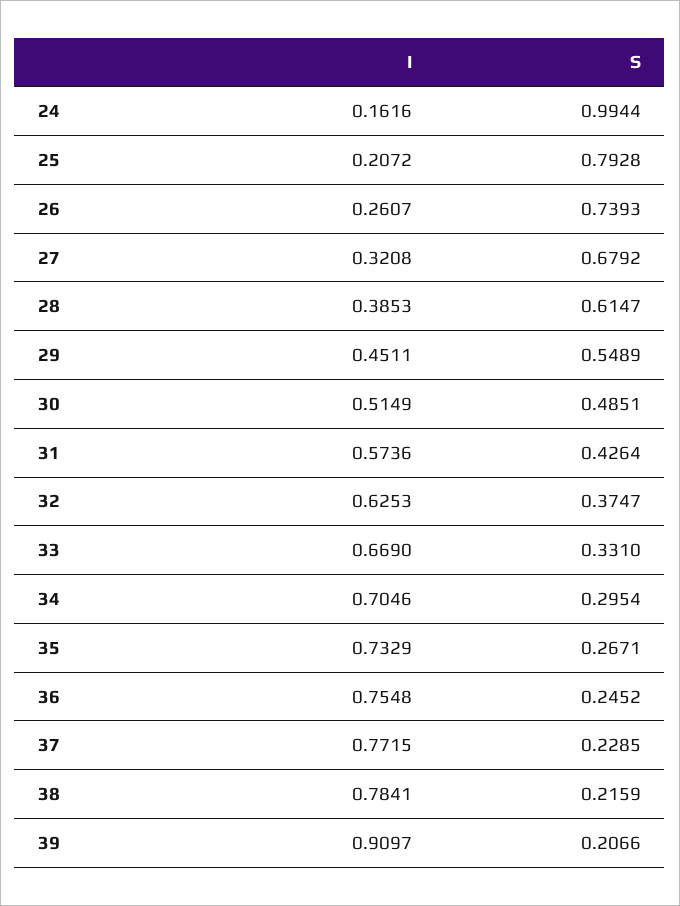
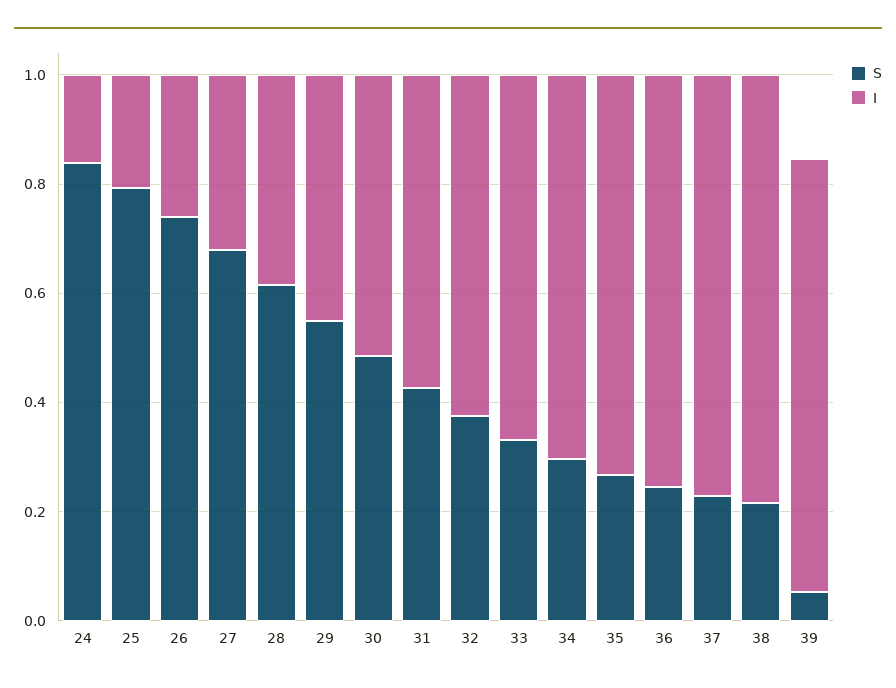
S, 24: 0.9944 -> 0.85
I, 39: 0.9097 -> 0.8
S, 39: 0.2066 -> 0.05

